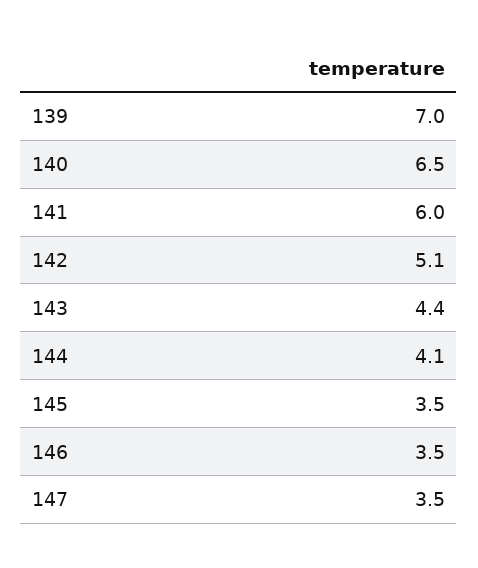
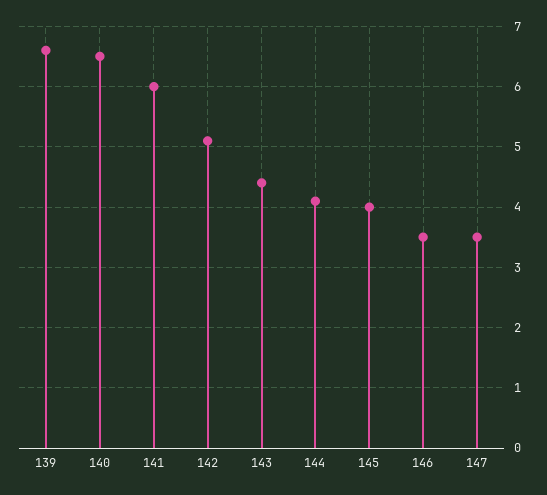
139: 7 -> 6.6
145: 3.5 -> 4

